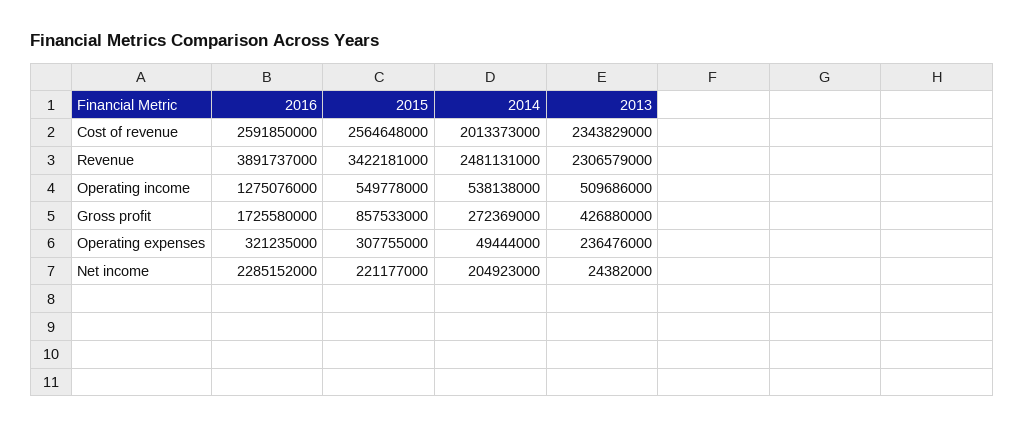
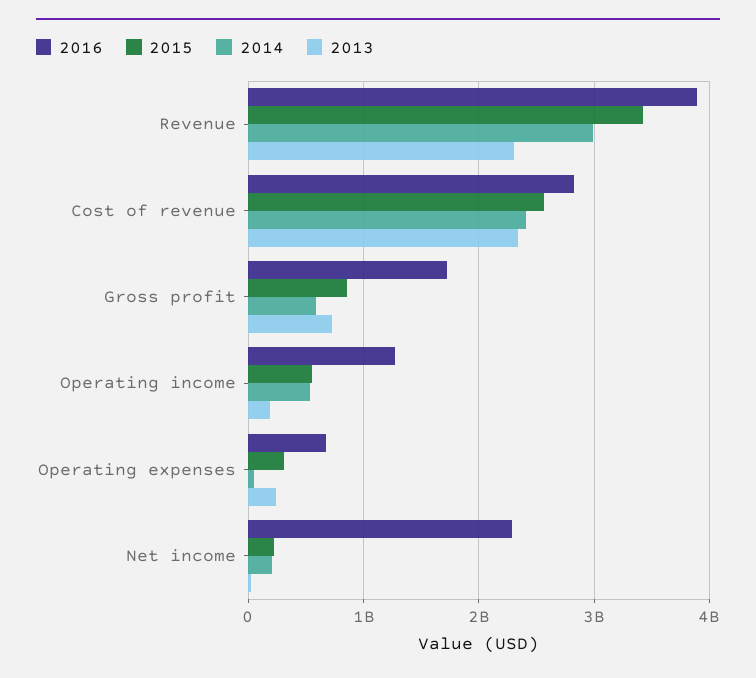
2016, Cost of revenue: 2591850000 -> 2800000000
2014, Cost of revenue: 2013373000 -> 2400000000
2014, Revenue: 2481131000 -> 3000000000
2013, Operating income: 509686000 -> 200000000
2014, Gross profit: 272369000 -> 600000000
2013, Gross profit: 426880000 -> 700000000
2016, Operating expenses: 321235000 -> 700000000

